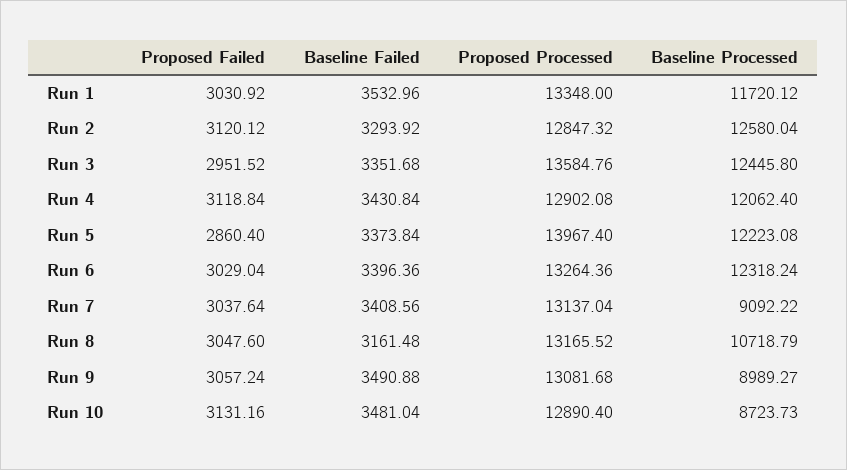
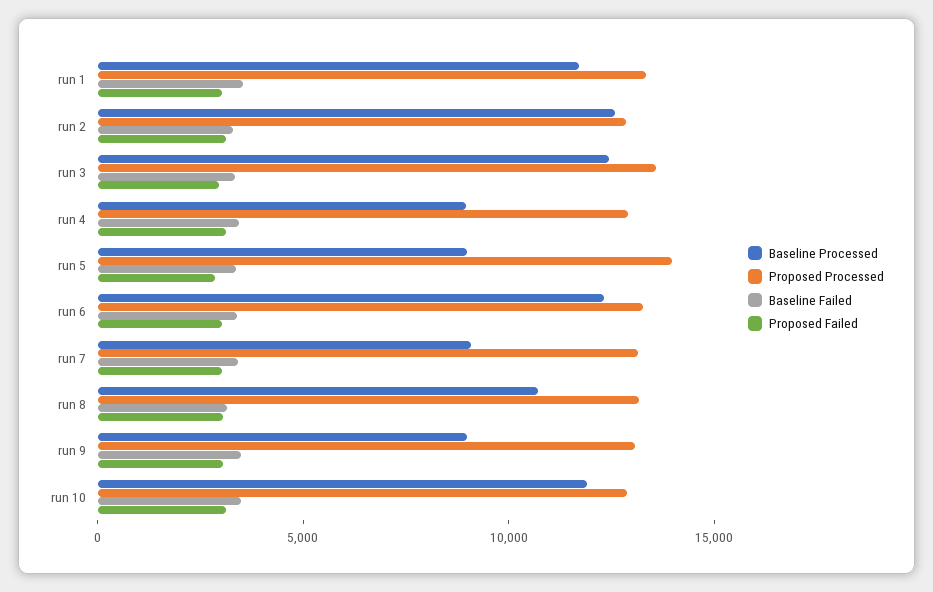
Baseline Processed, Run 4: 12062.4 -> 9000
Baseline Processed, Run 5: 12223.08 -> 9000
Baseline Processed, Run 10: 8723.73 -> 12000

